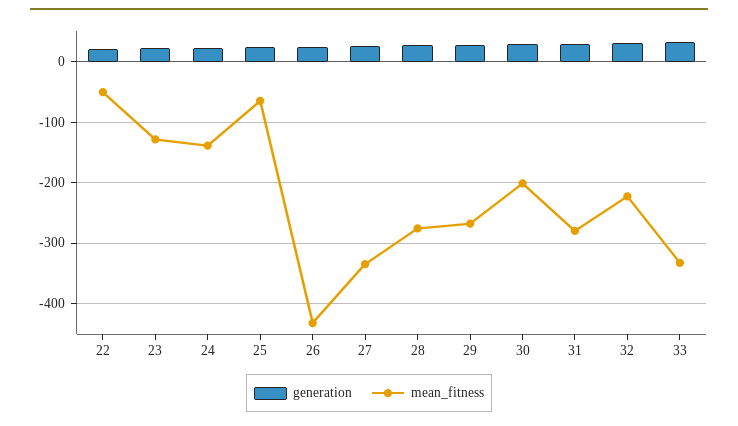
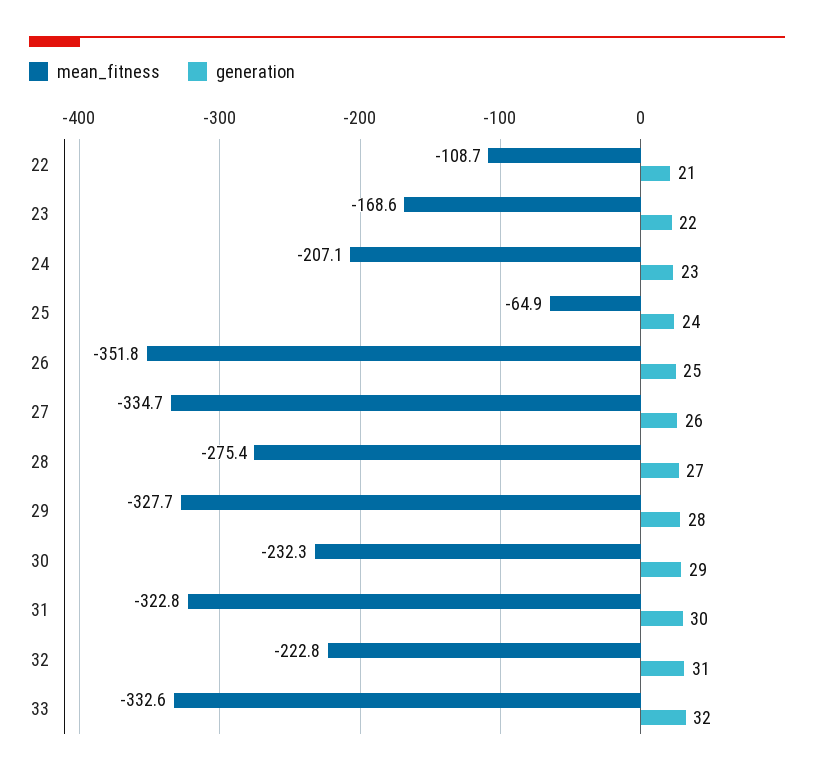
mean_fitness, 22: -50 -> -108.7
mean_fitness, 23: -130 -> -168.6
mean_fitness, 24: -140 -> -207.1
mean_fitness, 26: -430 -> -351.8
mean_fitness, 29: -270 -> -327.7
mean_fitness, 30: -200 -> -232.3
mean_fitness, 31: -280 -> -322.8

